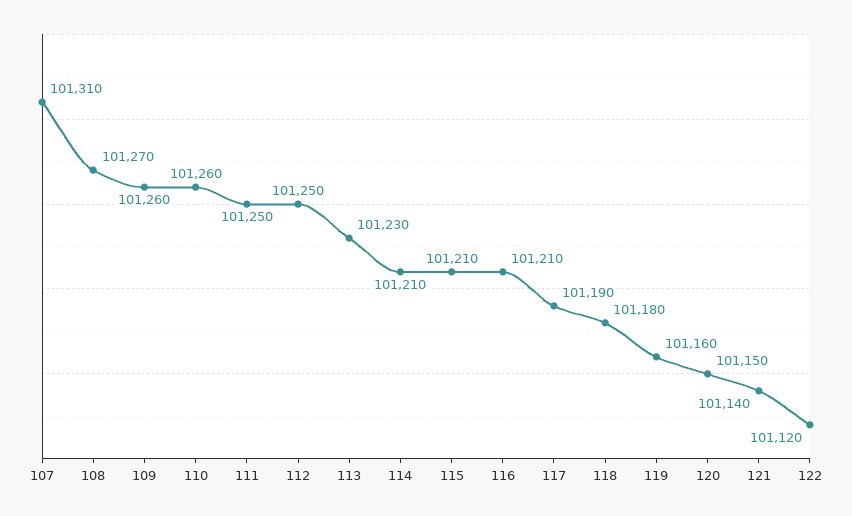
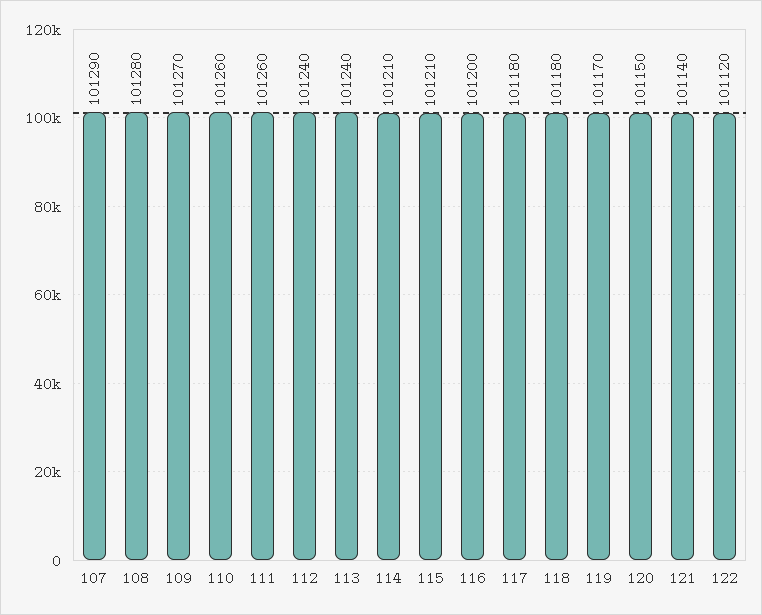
107: 101310 -> 101290
108: 101270 -> 101280
109: 101260 -> 101270
111: 101250 -> 101260
112: 101250 -> 101240
113: 101230 -> 101240
116: 101210 -> 101200
117: 101190 -> 101180
119: 101160 -> 101170

